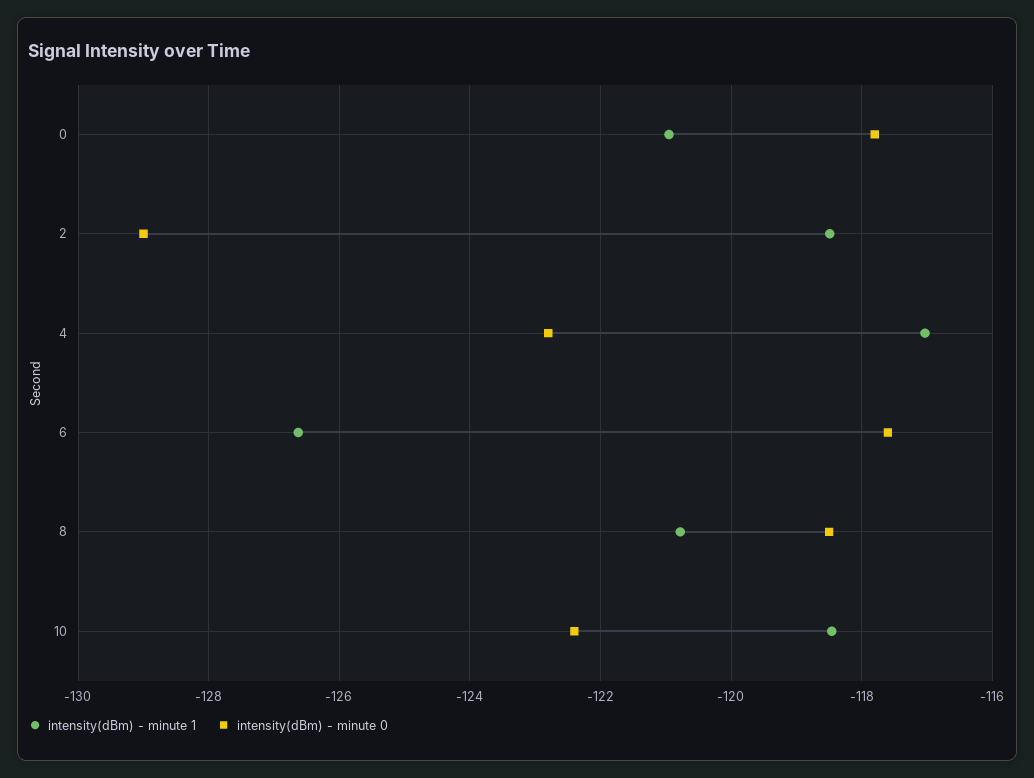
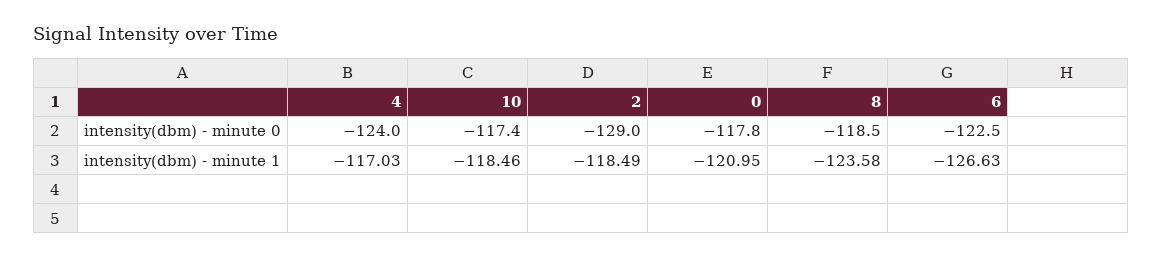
intensity(dBm) - minute 0, 4: -122.8 -> -124
intensity(dBm) - minute 0, 6: -117.6 -> -122.5
intensity(dBm) - minute 1, 8: -120.8 -> -123.58
intensity(dBm) - minute 0, 10: -122.4 -> -117.4

